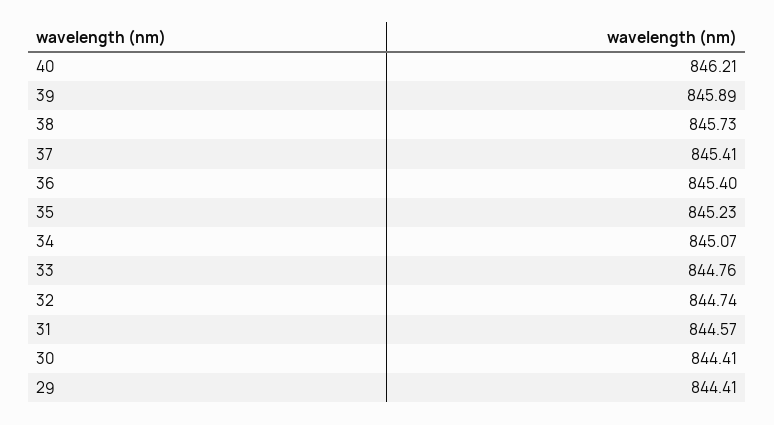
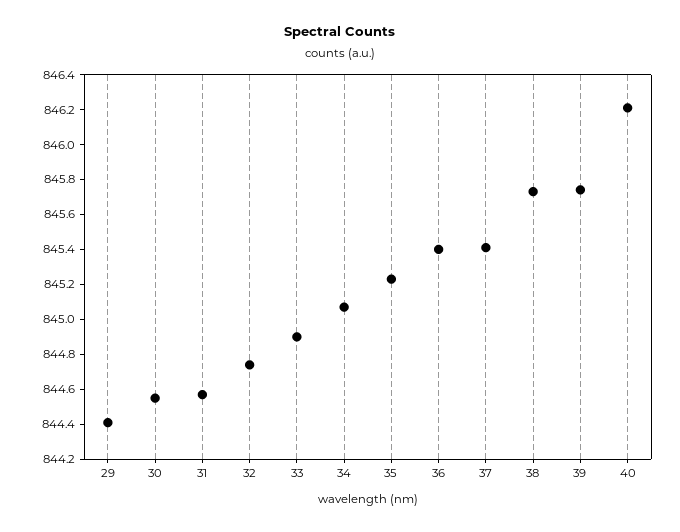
39: 845.89 -> 845.75
33: 844.76 -> 844.9
30: 844.41 -> 844.55

